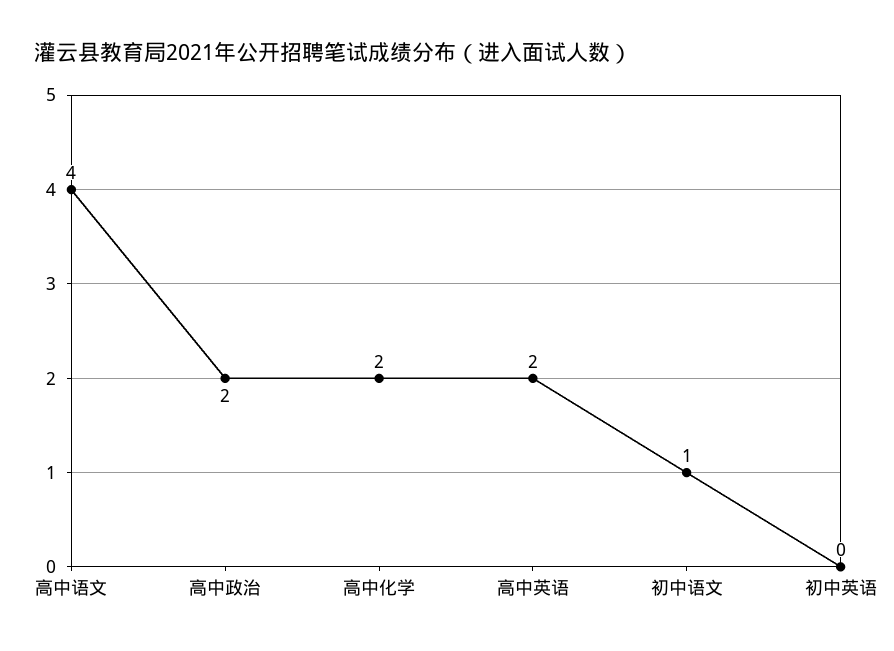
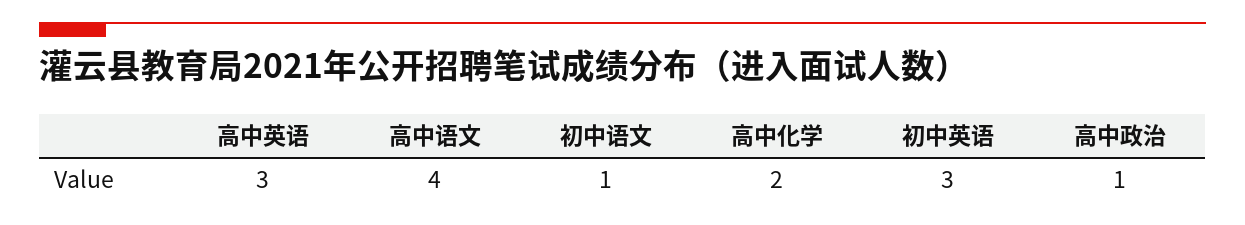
高中政治: 2 -> 1
高中英语: 2 -> 3
初中英语: 0 -> 3

